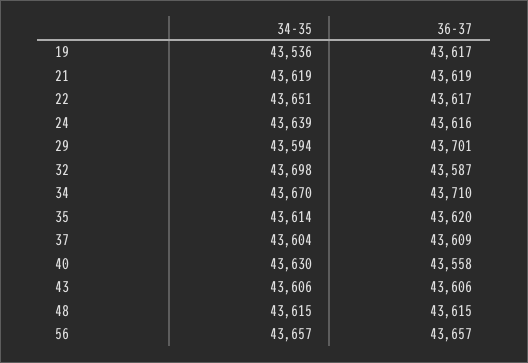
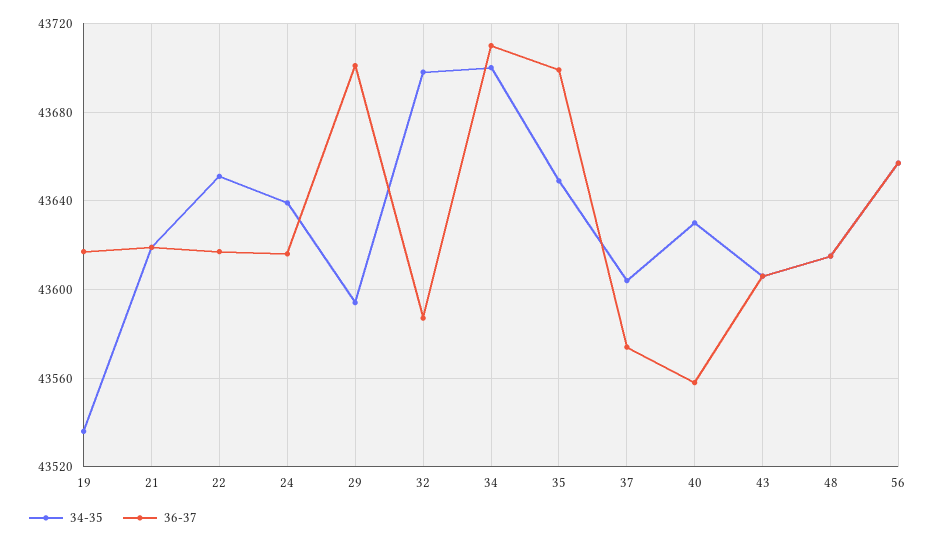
34-35, 34: 43670 -> 43700
34-35, 35: 43614 -> 43650
36-37, 35: 43620 -> 43700
36-37, 37: 43609 -> 43575

